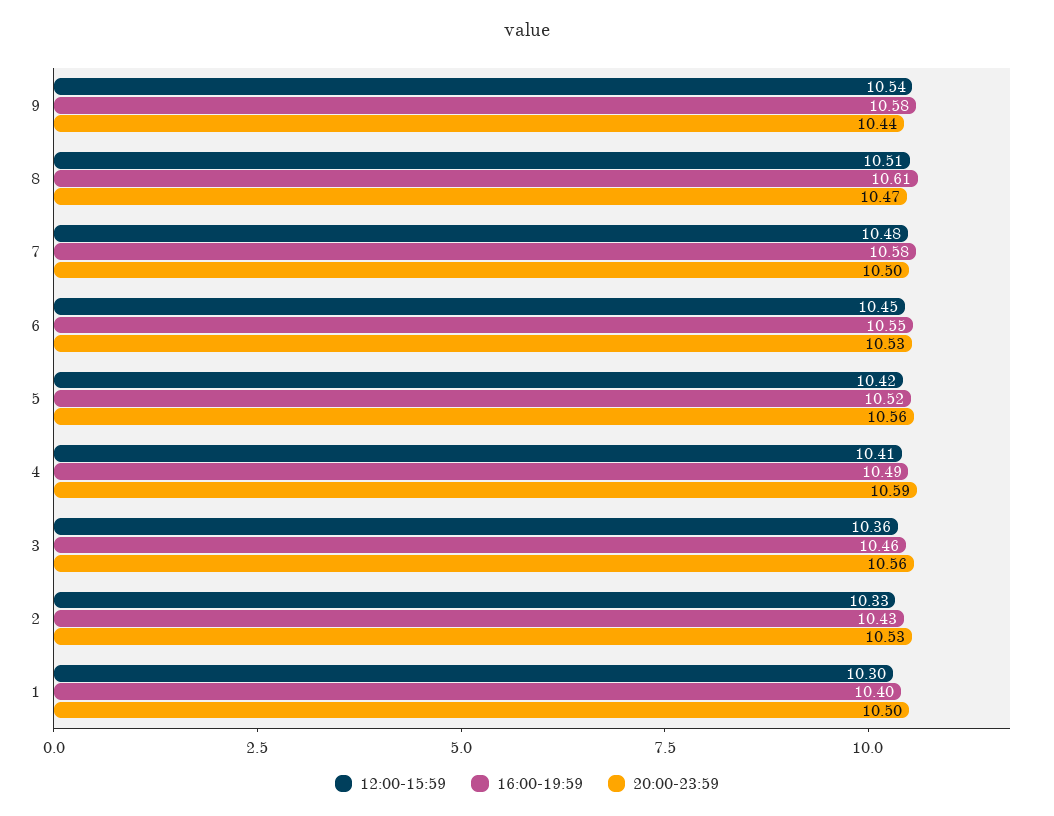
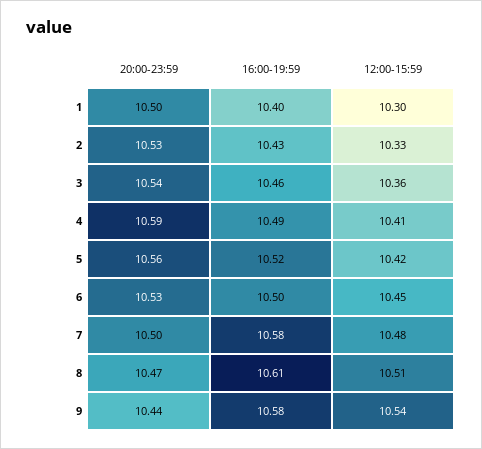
16:00-19:59, 6: 10.55 -> 10.5
20:00-23:59, 3: 10.56 -> 10.54

